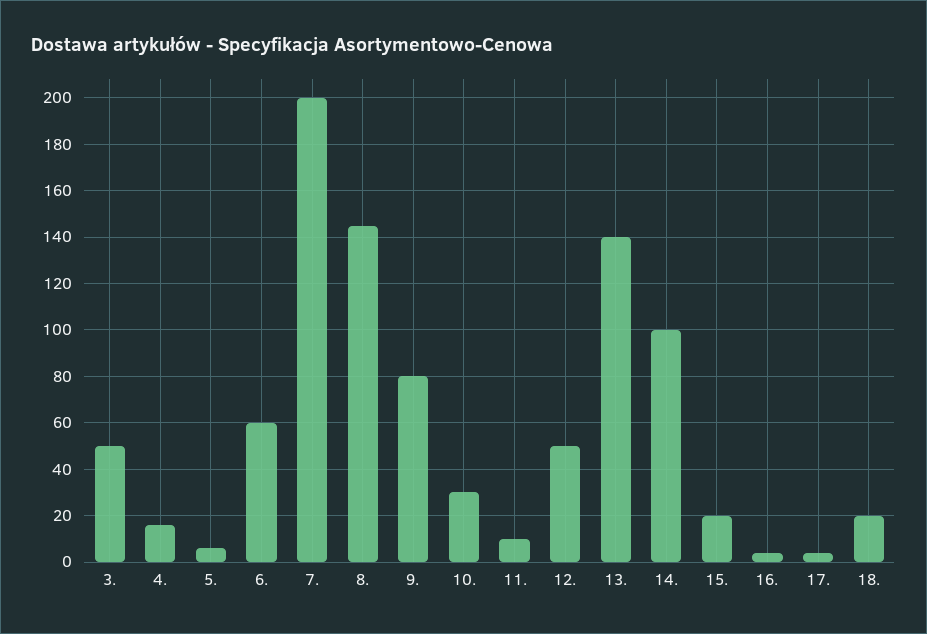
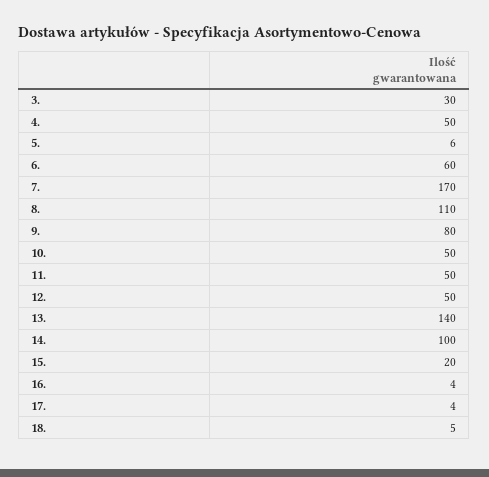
3.: 50 -> 30
4.: 15 -> 50
7.: 200 -> 170
8.: 145 -> 110
10.: 30 -> 50
11.: 10 -> 50
18.: 20 -> 5

